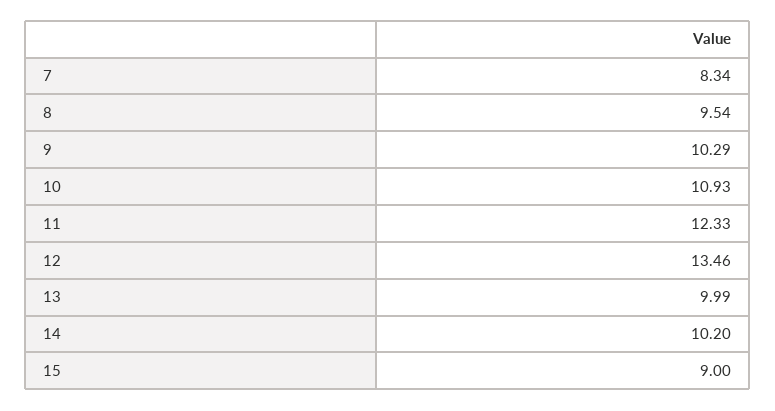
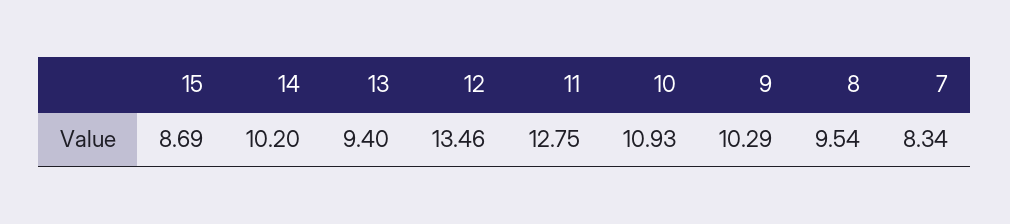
11: 12.33 -> 12.75
13: 9.99 -> 9.4
15: 9 -> 8.69

